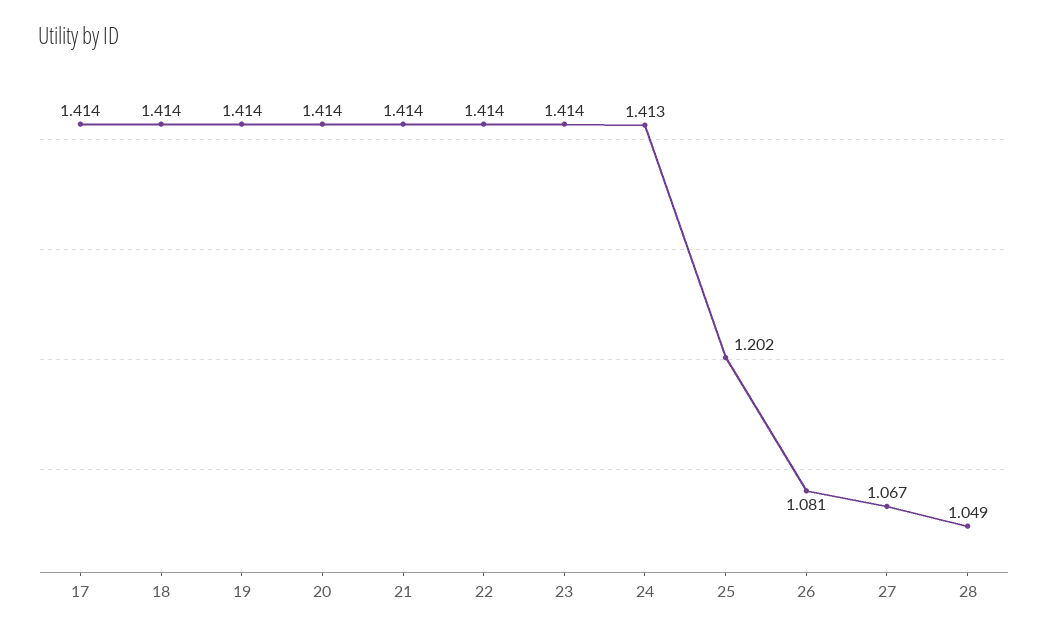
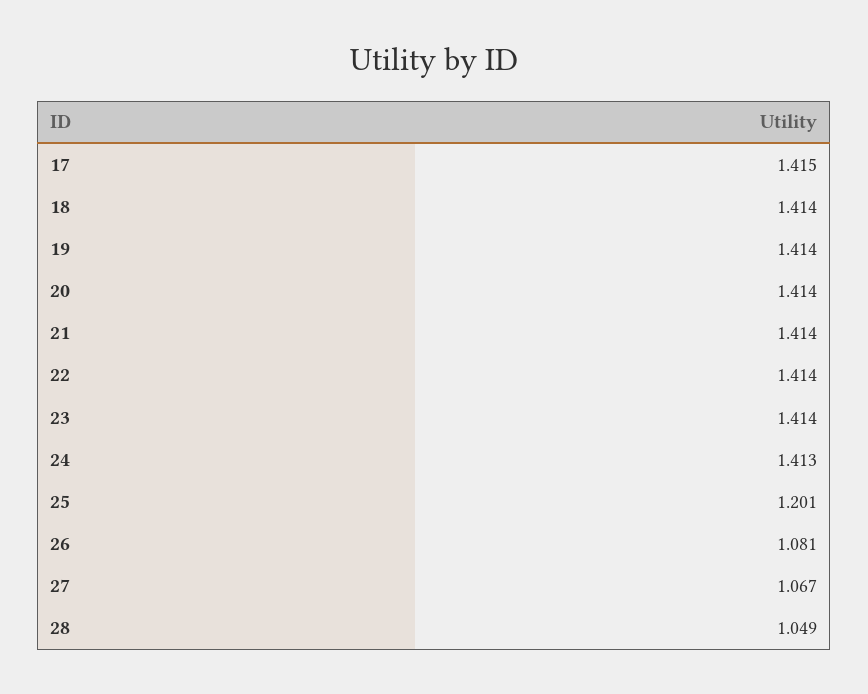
17: 1.414 -> 1.415
25: 1.202 -> 1.201

